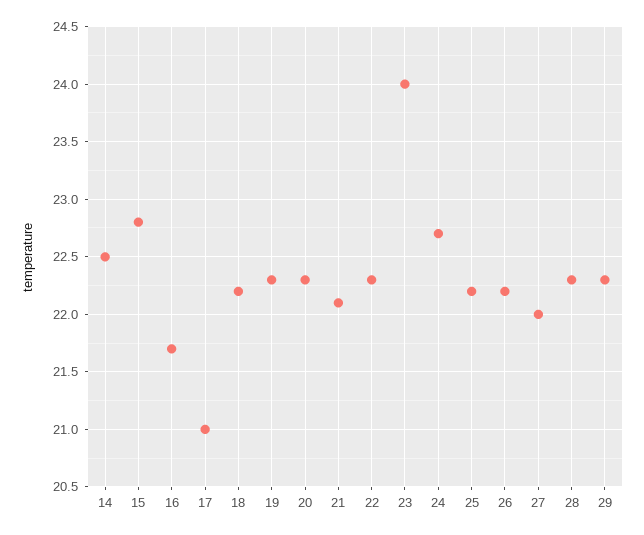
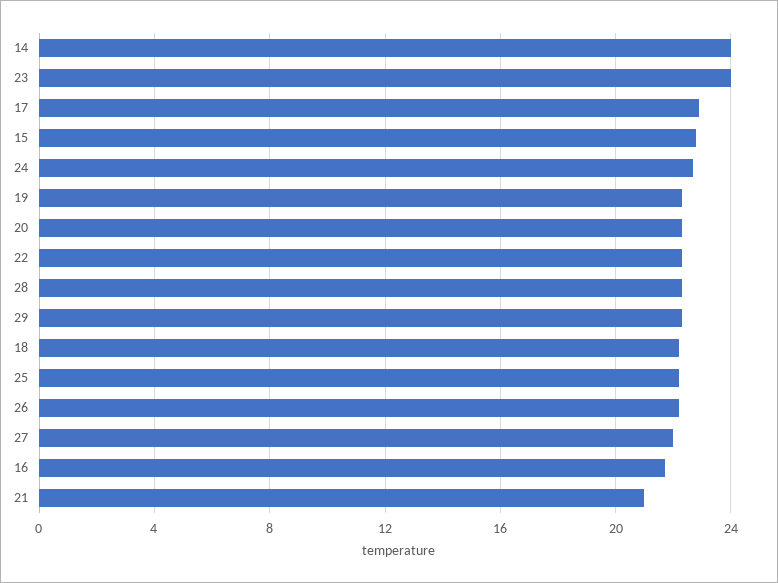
14: 22.5 -> 24
17: 21 -> 23
21: 22.1 -> 21

